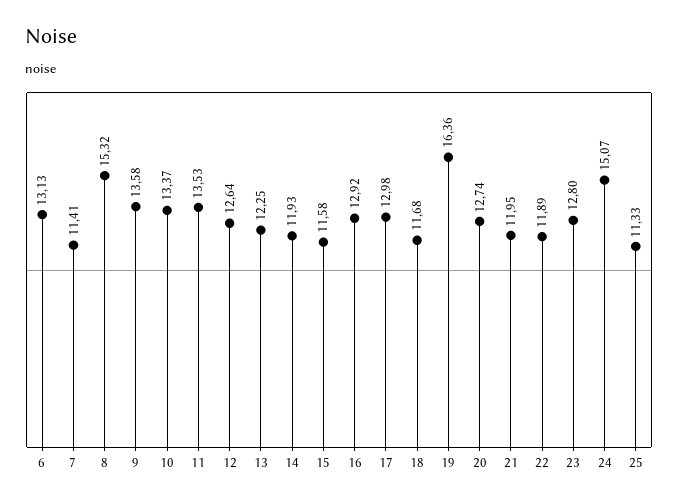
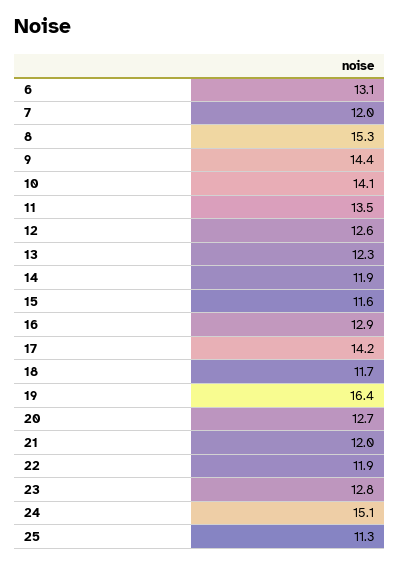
7: 11.41 -> 12
9: 13.58 -> 14.4
10: 13.37 -> 14.1
17: 12.98 -> 14.2

